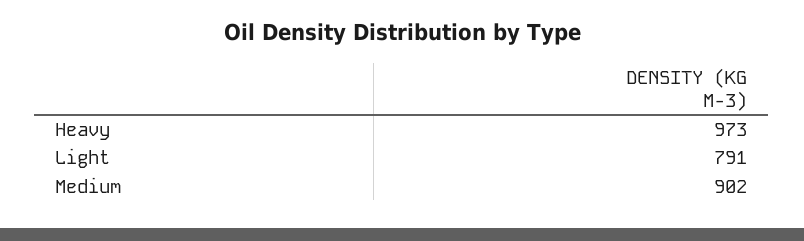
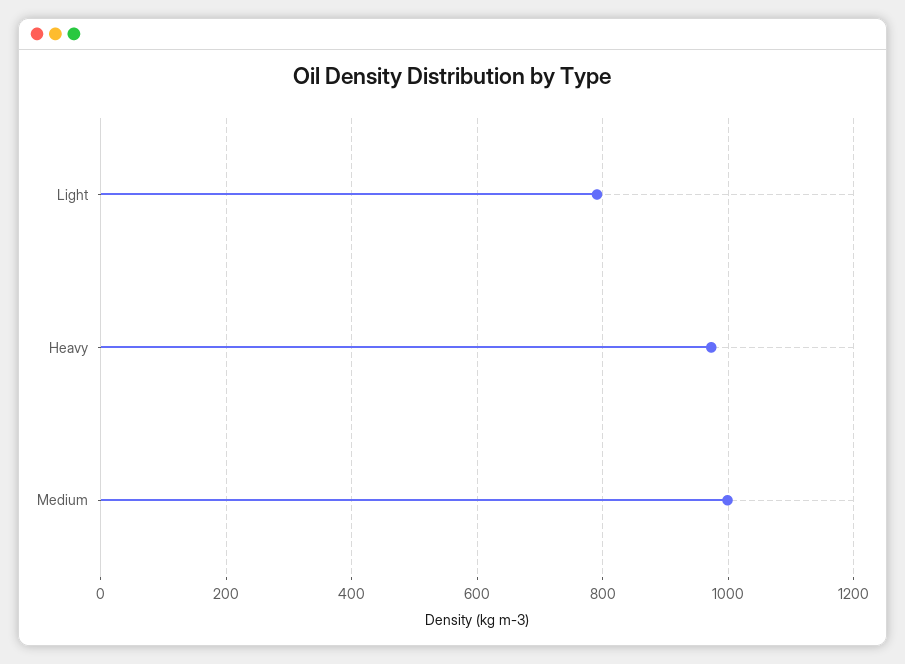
Medium: 902 -> 1000

